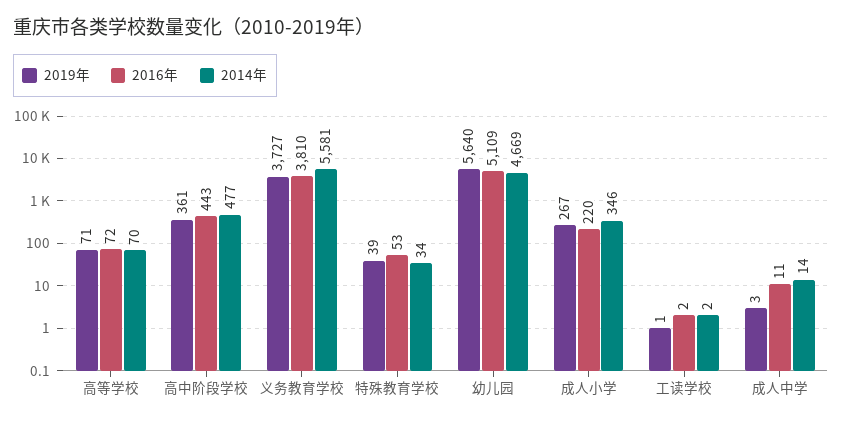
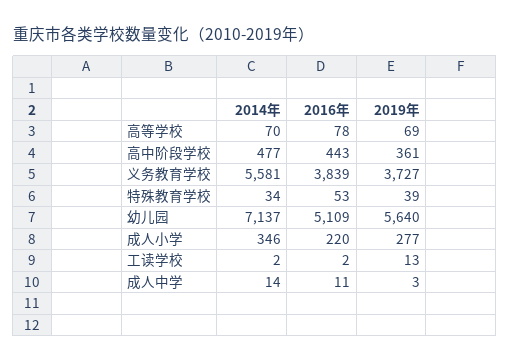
2019年, 高等学校: 71 -> 69
2016年, 高等学校: 72 -> 78
2016年, 义务教育学校: 3810 -> 3839
2014年, 幼儿园: 4669 -> 7137
2019年, 成人小学: 267 -> 277
2019年, 工读学校: 1 -> 13

